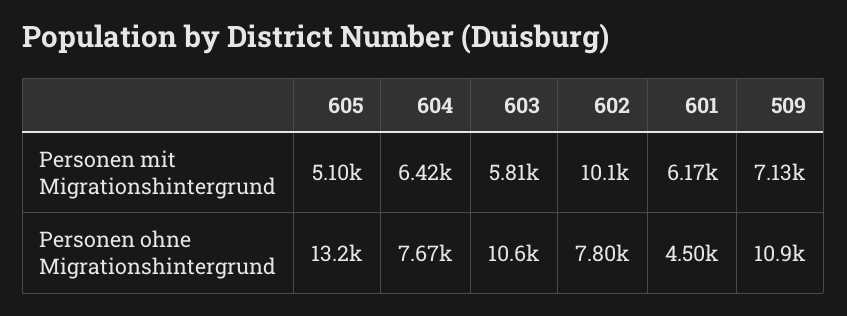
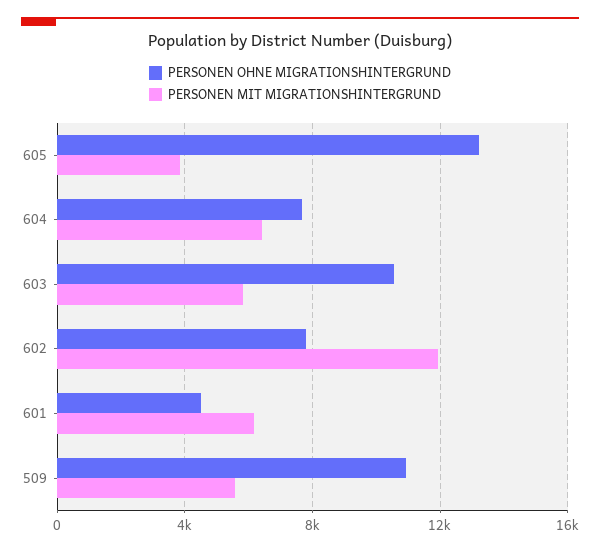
Personen mit Migrationshintergrund, 605: 5100 -> 4000
Personen mit Migrationshintergrund, 602: 10100 -> 12000
Personen mit Migrationshintergrund, 509: 7130 -> 5500

